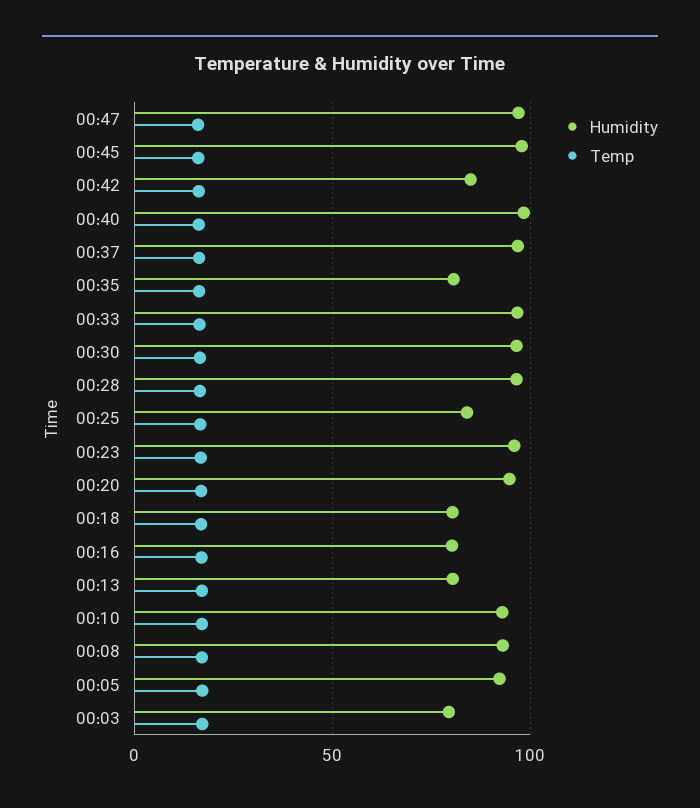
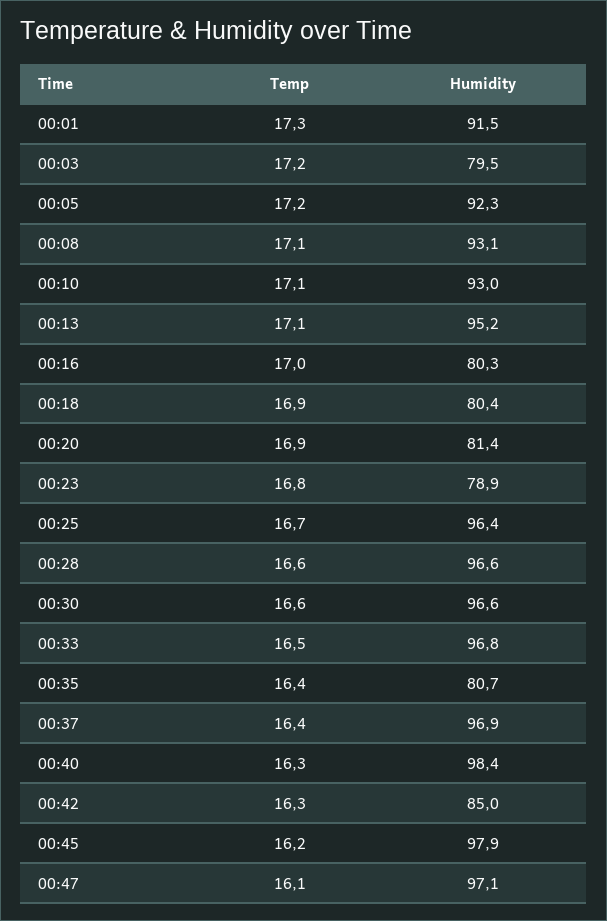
Humidity, 00:25: 85 -> 96.4
Humidity, 00:23: 95 -> 78.9
Humidity, 00:20: 95 -> 81.4
Humidity, 00:13: 80 -> 95.2
Temp, 00:01: none -> 17.3
Humidity, 00:01: none -> 91.5

